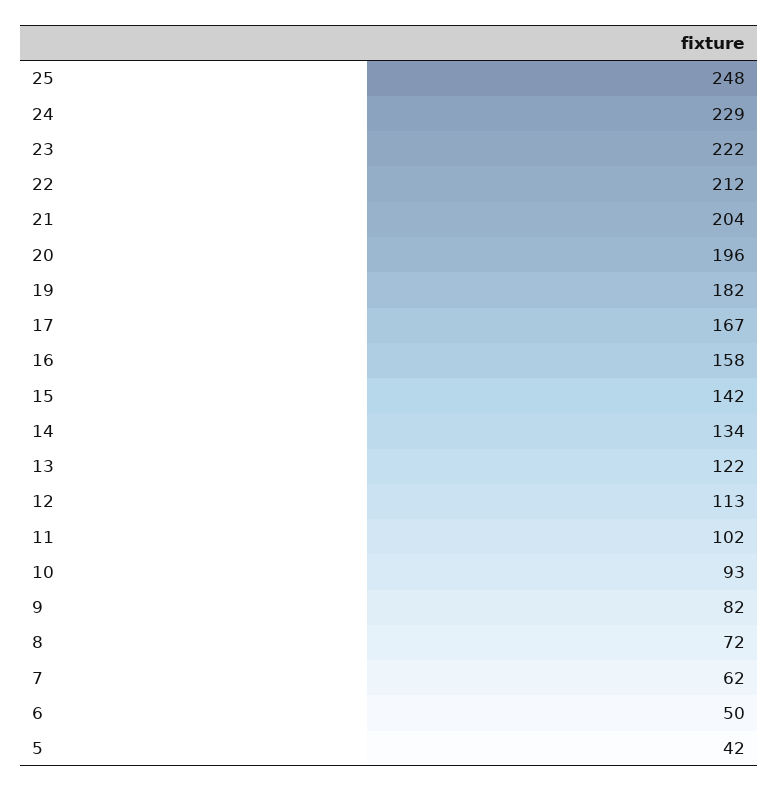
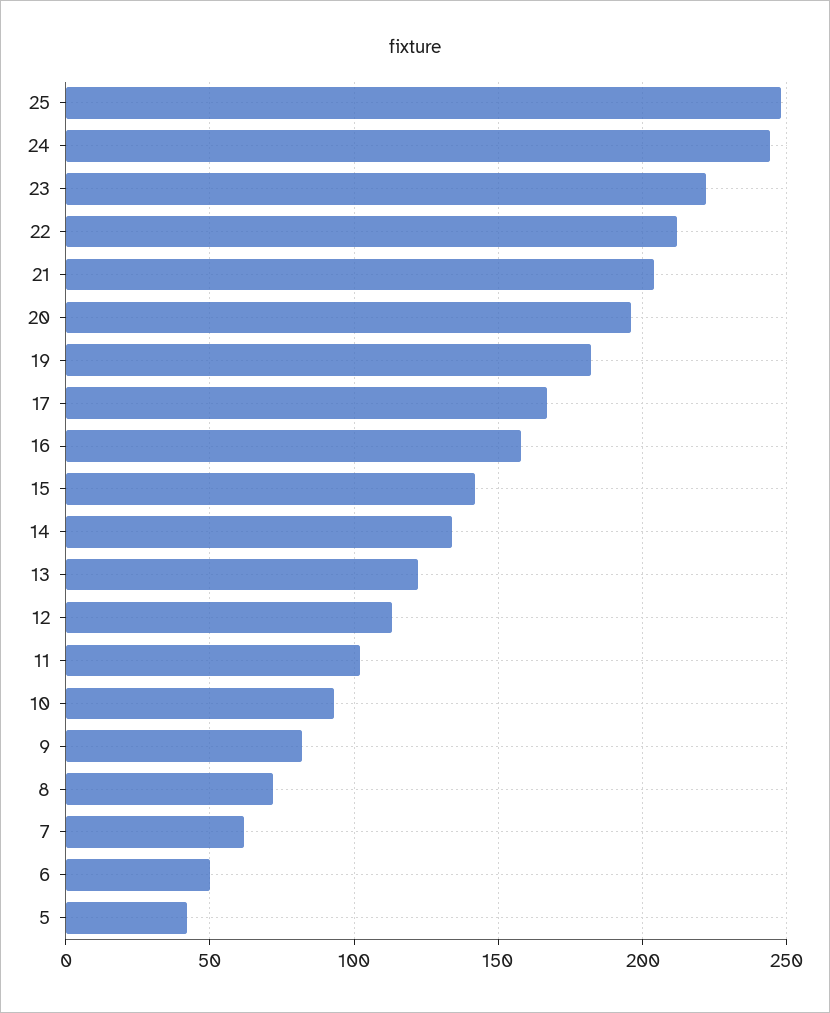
24: 229 -> 245

